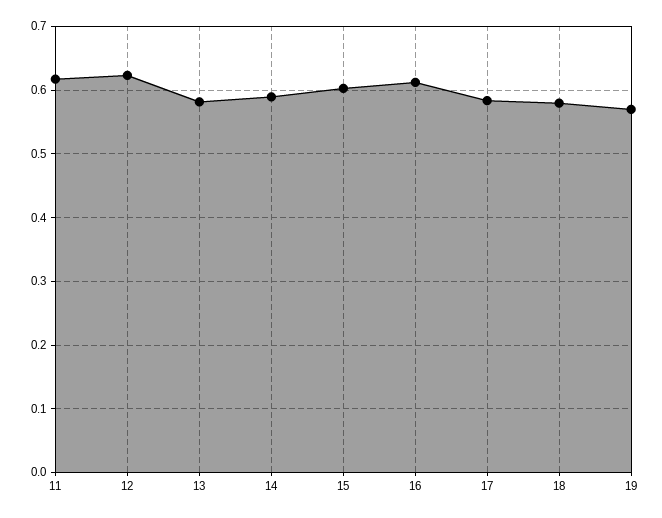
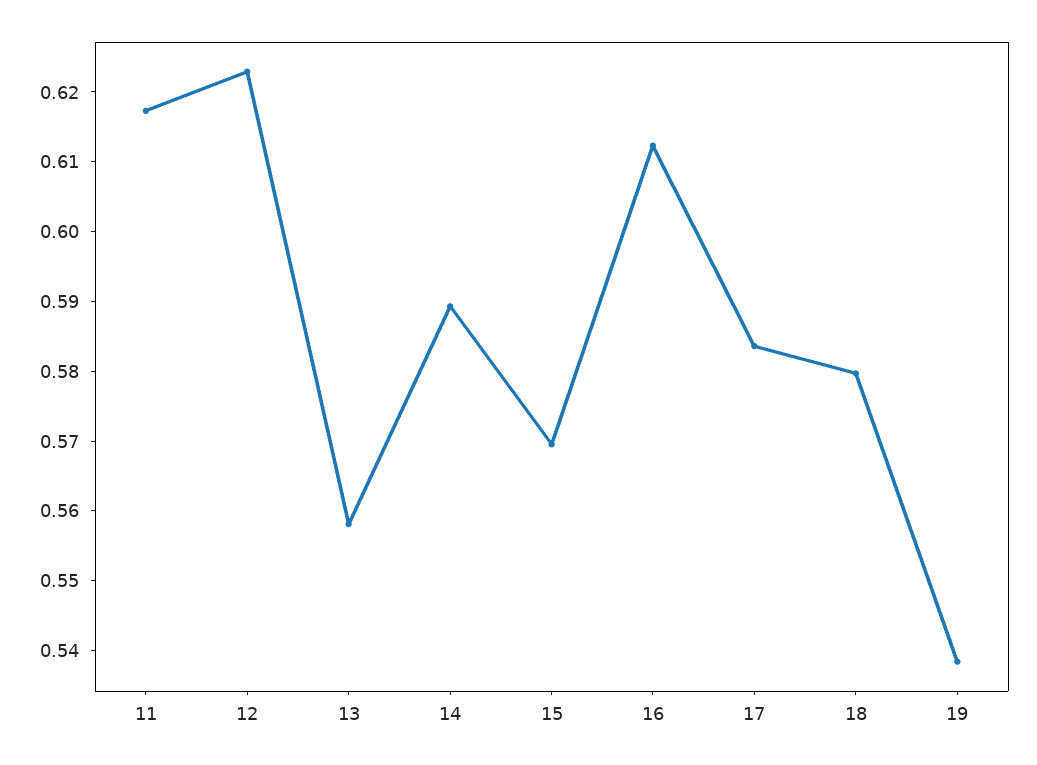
13: 0.58 -> 0.558
15: 0.6 -> 0.57
19: 0.57 -> 0.538

